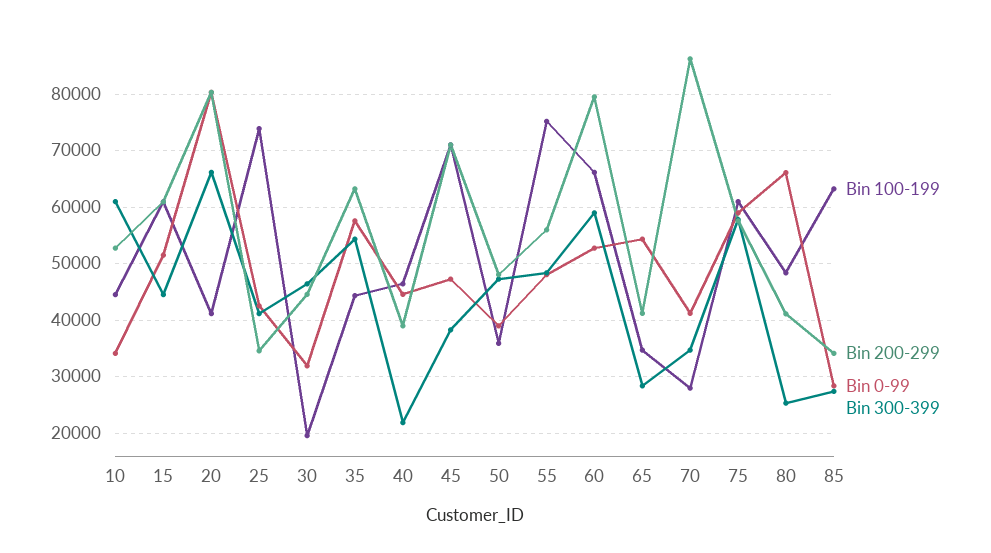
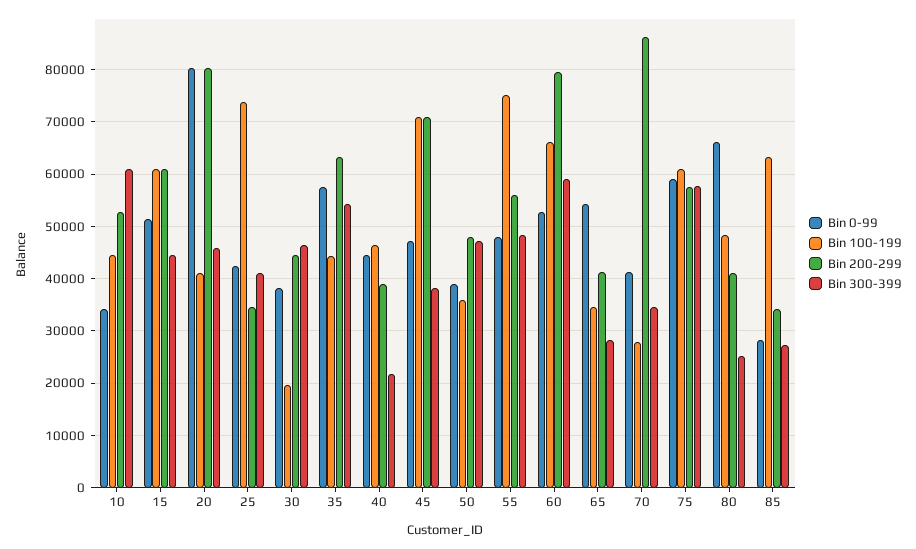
Bin 300-399, 20: 66000 -> 46000
Bin 0-99, 30: 32000 -> 38000

